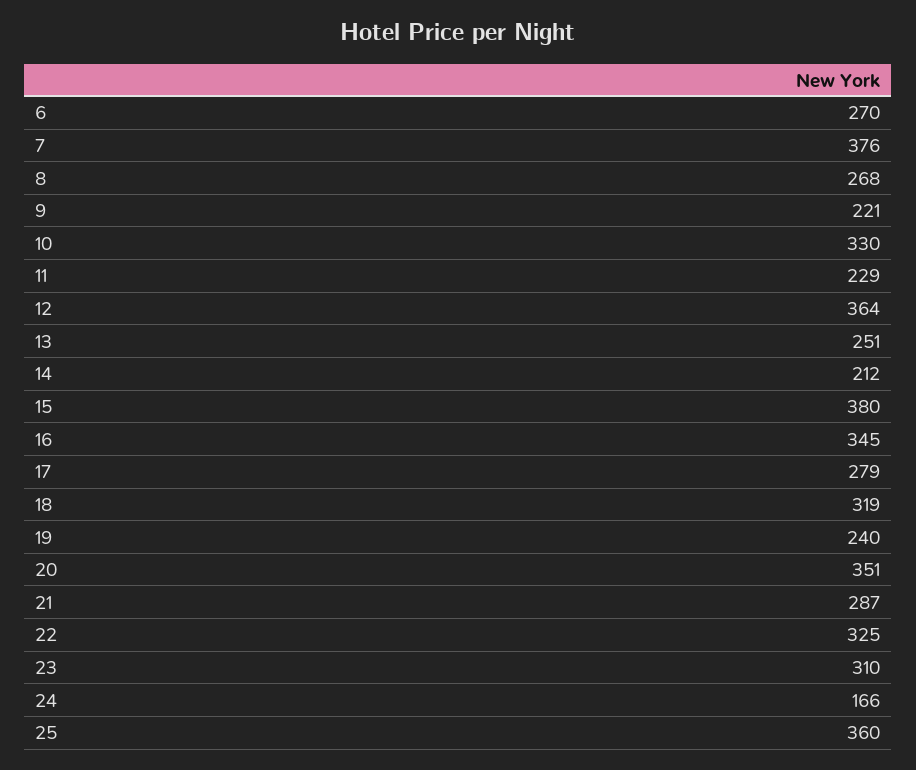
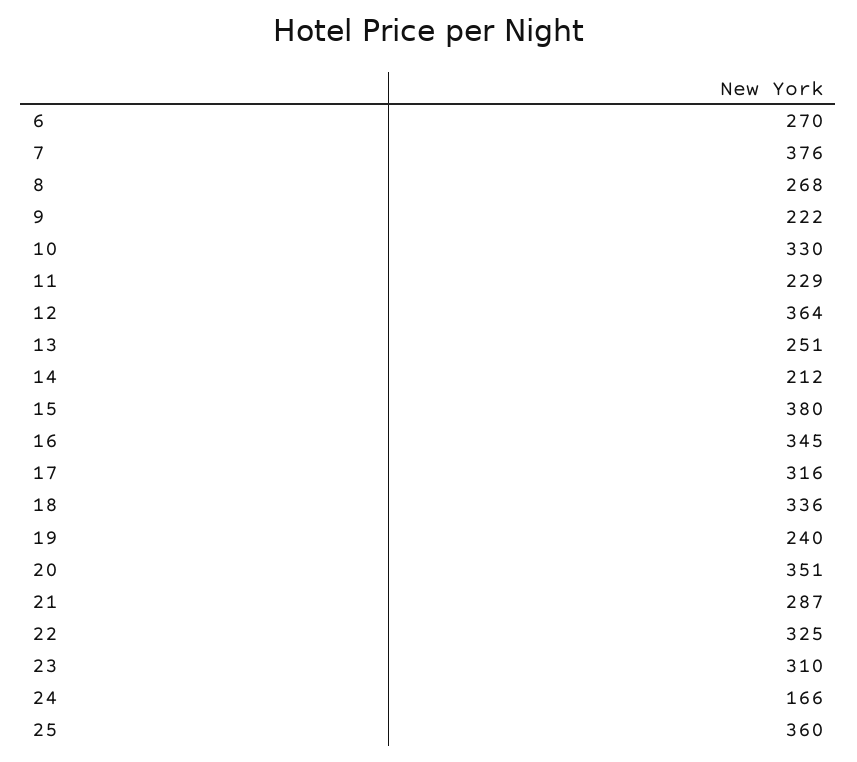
9: 221 -> 222
17: 279 -> 316
18: 319 -> 336

